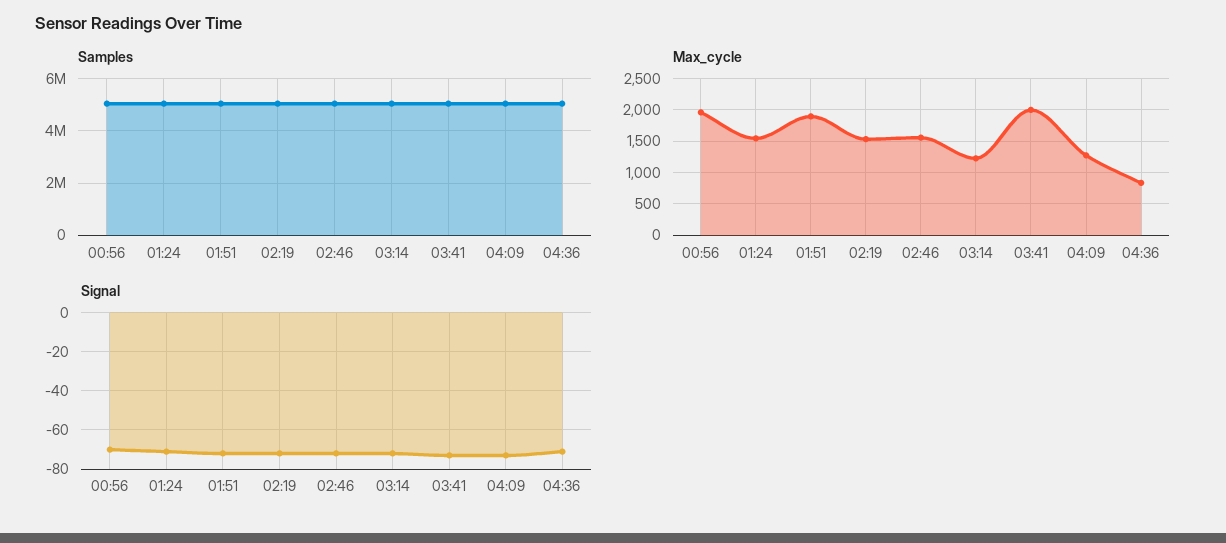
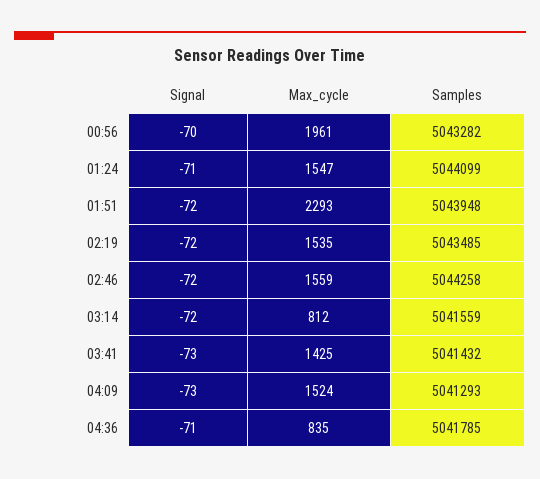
Max_cycle, 01:51: 1900 -> 2293
Max_cycle, 03:14: 1200 -> 812
Max_cycle, 03:41: 2000 -> 1425
Max_cycle, 04:09: 1300 -> 1524

